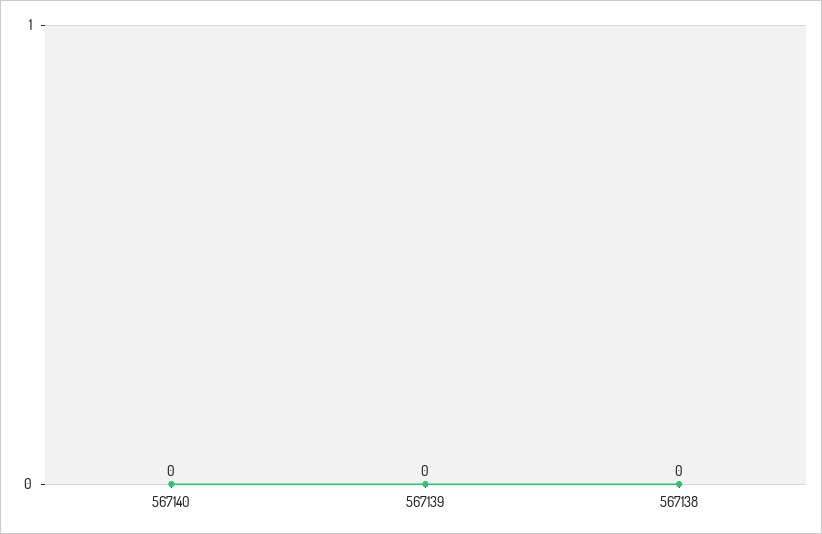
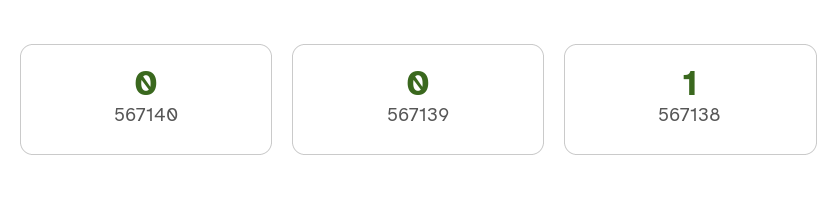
567138: 0 -> 1

